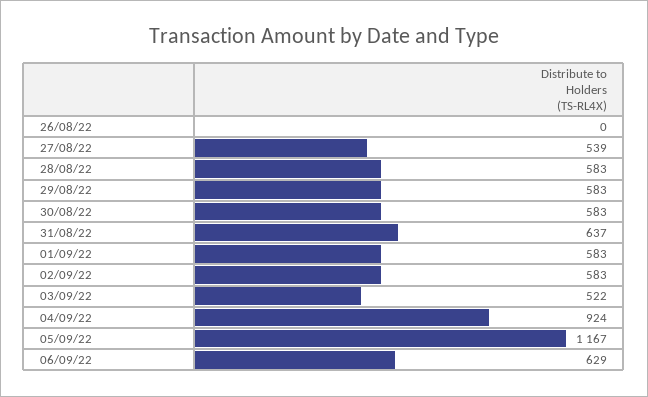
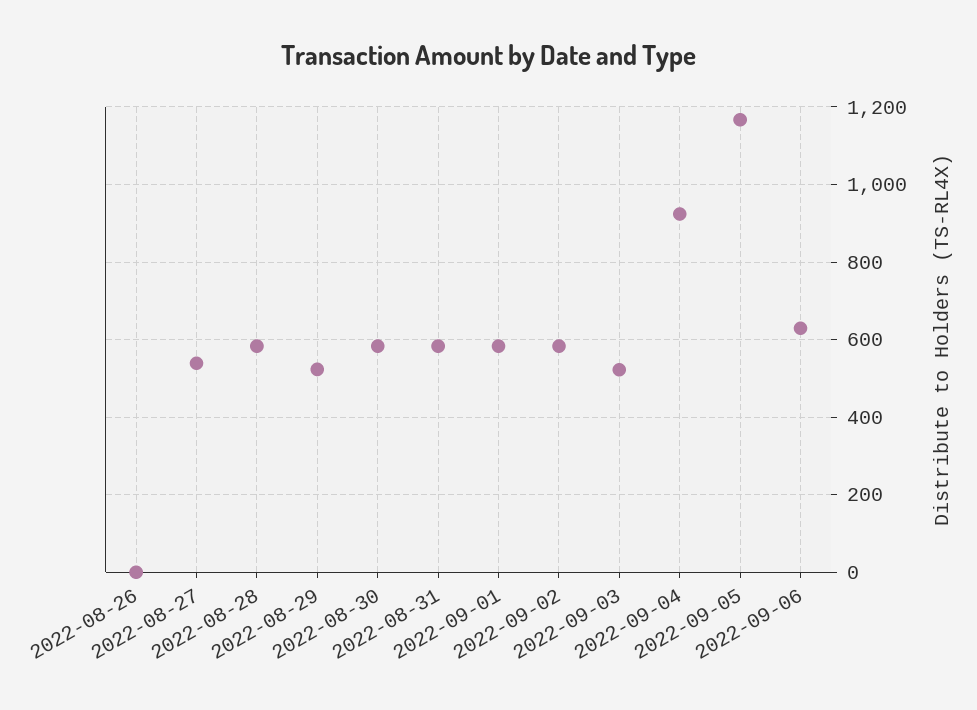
29/08/22: 583 -> 520
31/08/22: 637 -> 580

